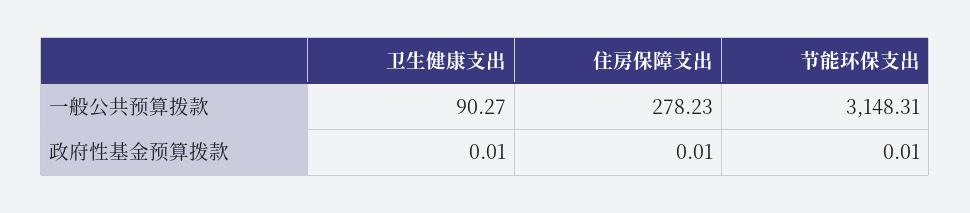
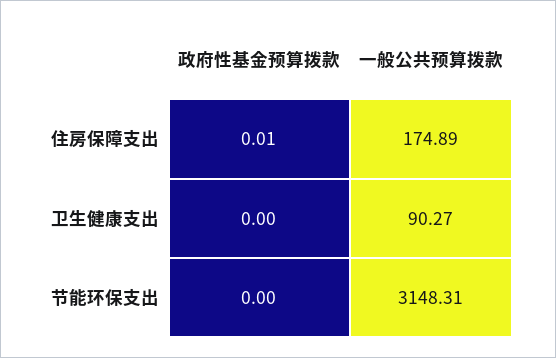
住房保障支出, 一般公共预算拨款: 278.23 -> 174.89
卫生健康支出, 政府性基金预算拨款: 0.01 -> 0
节能环保支出, 政府性基金预算拨款: 0.01 -> 0

